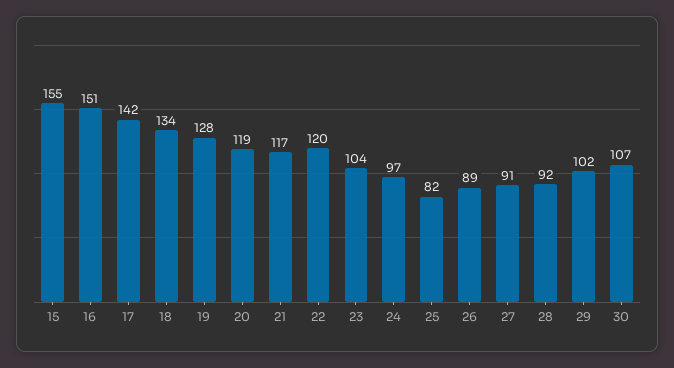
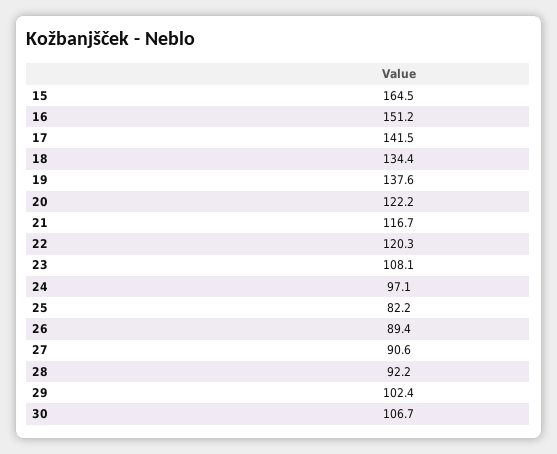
15: 155 -> 164.5
19: 128 -> 137.6
20: 119 -> 122.2
23: 104 -> 108.1

